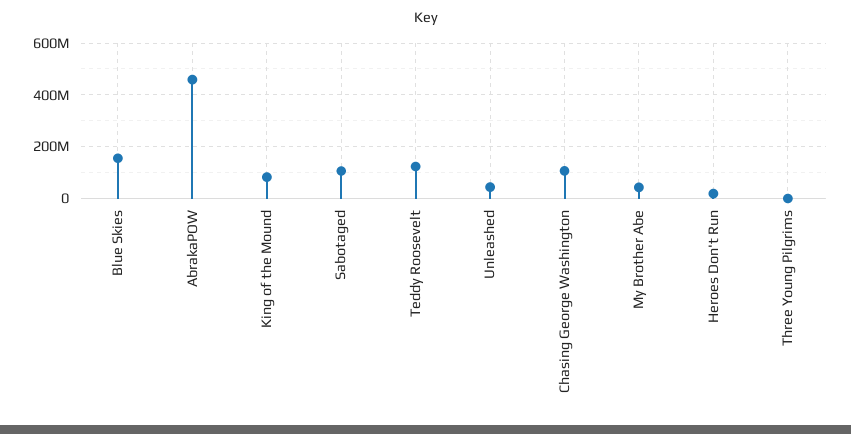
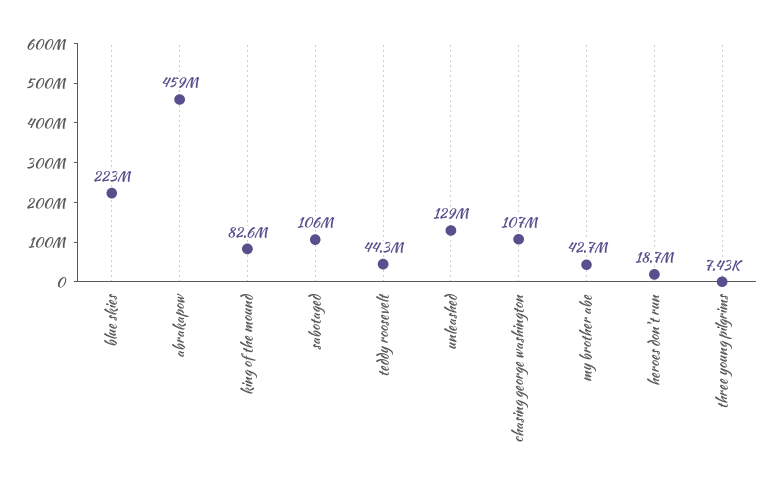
Blue Skies: 150000000 -> 223000000
Teddy Roosevelt: 125000000 -> 44300000
Unleashed: 50000000 -> 129000000

